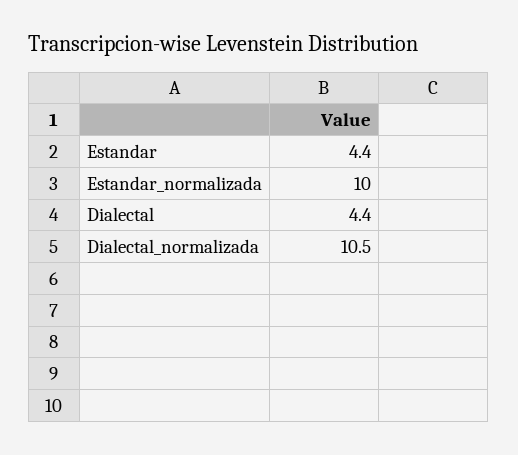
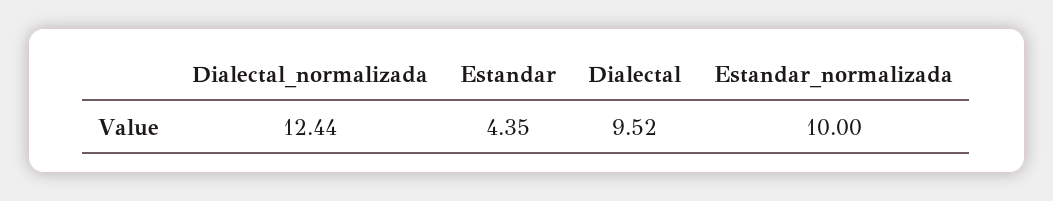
Dialectal: 4.4 -> 9.52
Dialectal_normalizada: 10.5 -> 12.44

